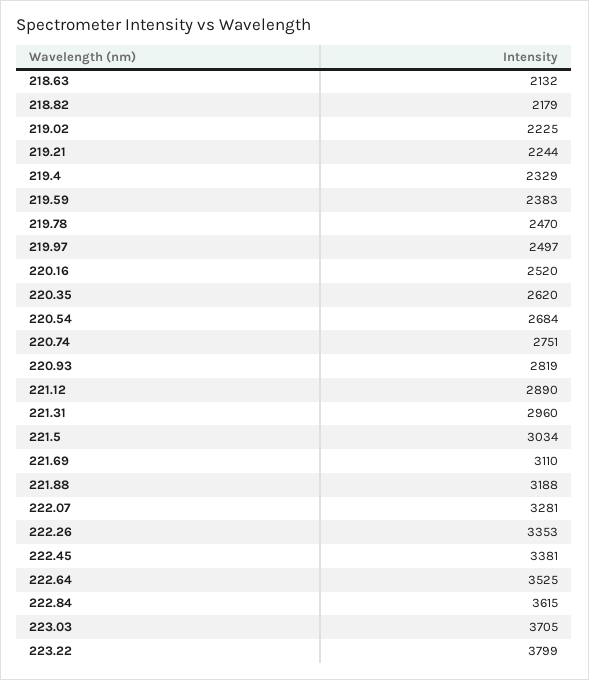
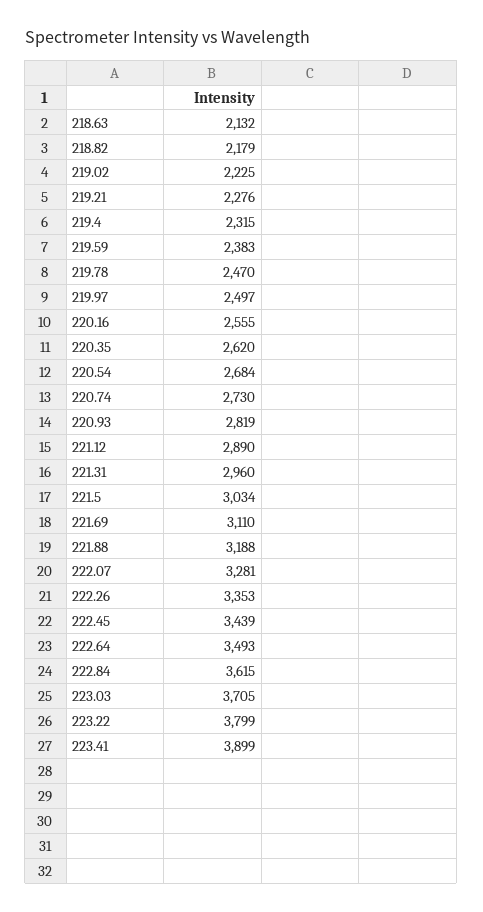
219.21: 2244 -> 2276
219.4: 2329 -> 2315
220.16: 2520 -> 2555
220.74: 2751 -> 2730
222.45: 3381 -> 3439
222.64: 3525 -> 3493
223.41: none -> 3899

